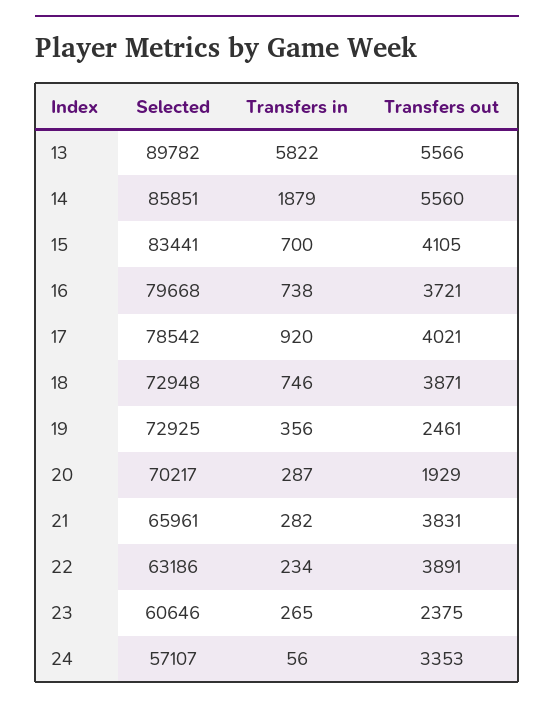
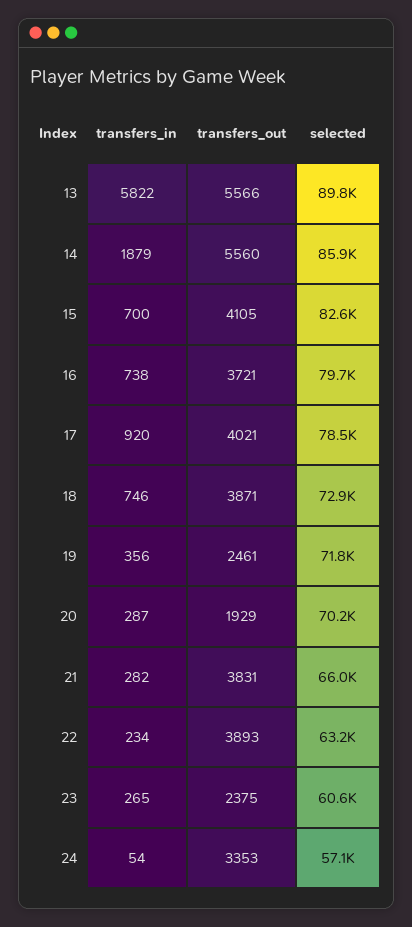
Selected, 15: 83441 -> 82600
Selected, 19: 72925 -> 71800
Transfers out, 22: 3891 -> 3893
Transfers in, 24: 56 -> 54

